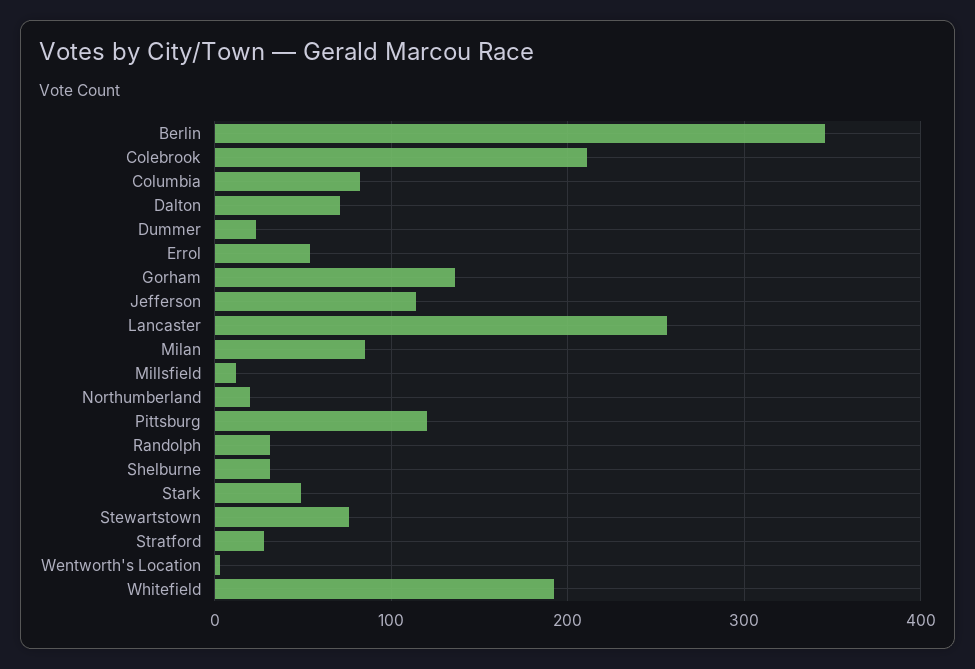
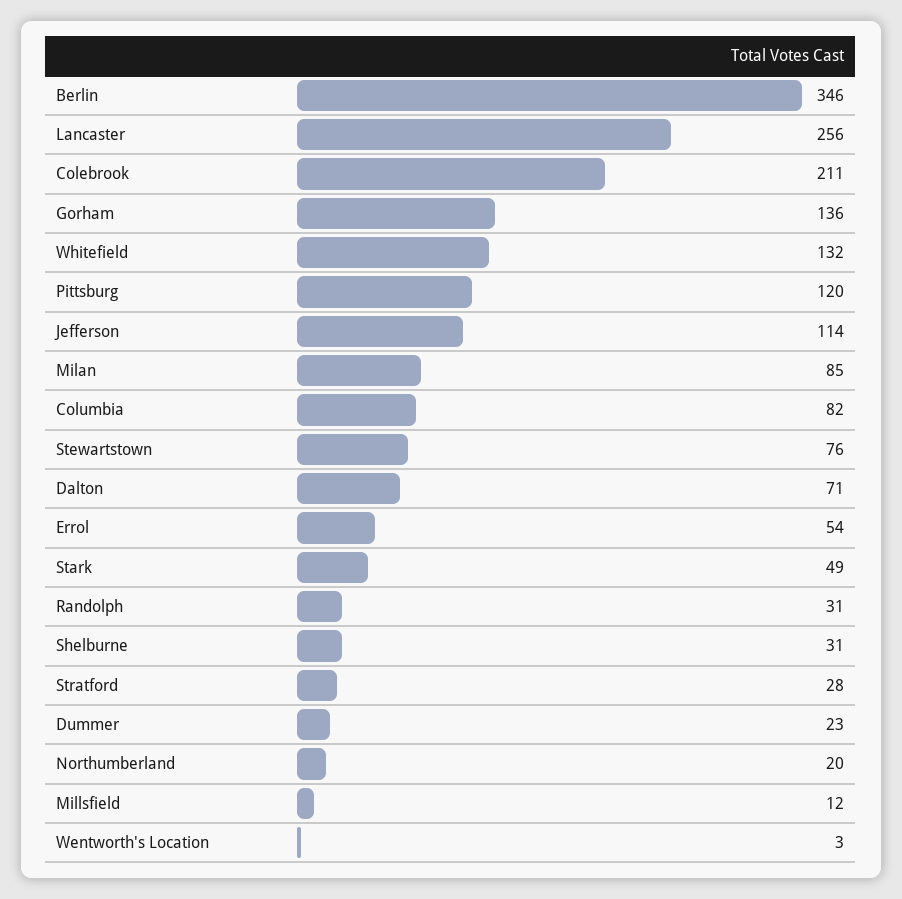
Whitefield: 190 -> 132

